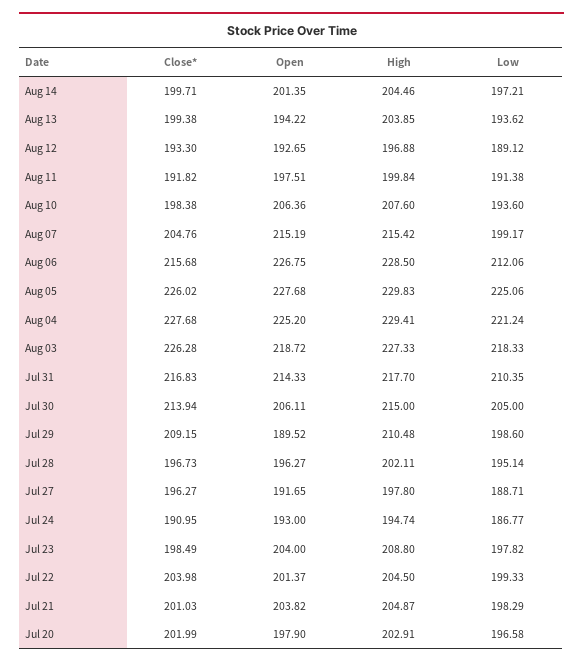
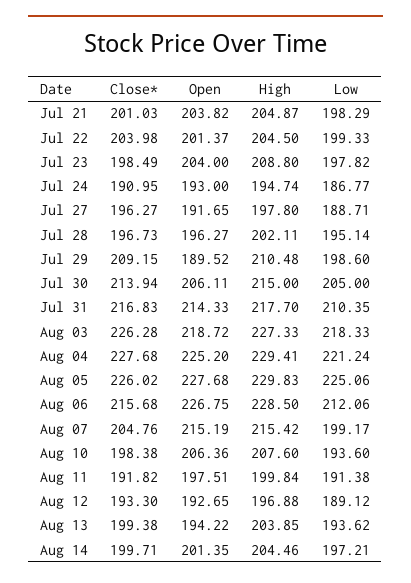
Close*, Jul 20: 201.99 -> none
Open, Jul 20: 197.9 -> none
High, Jul 20: 202.91 -> none
Low, Jul 20: 196.58 -> none

